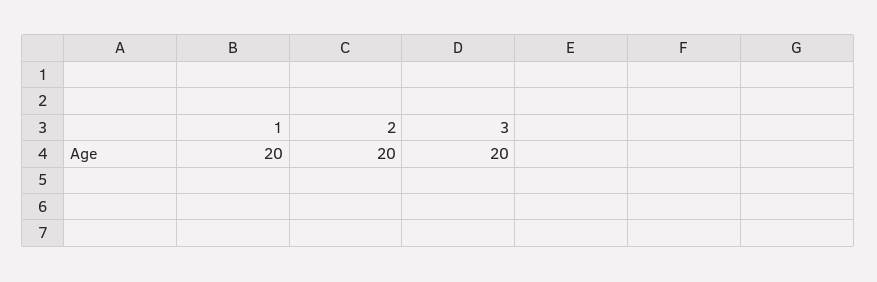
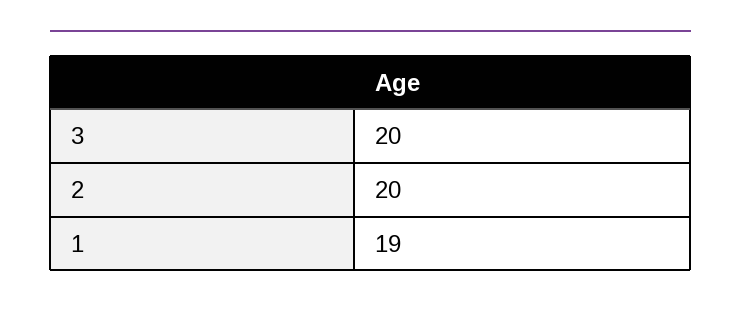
1: 20 -> 19

